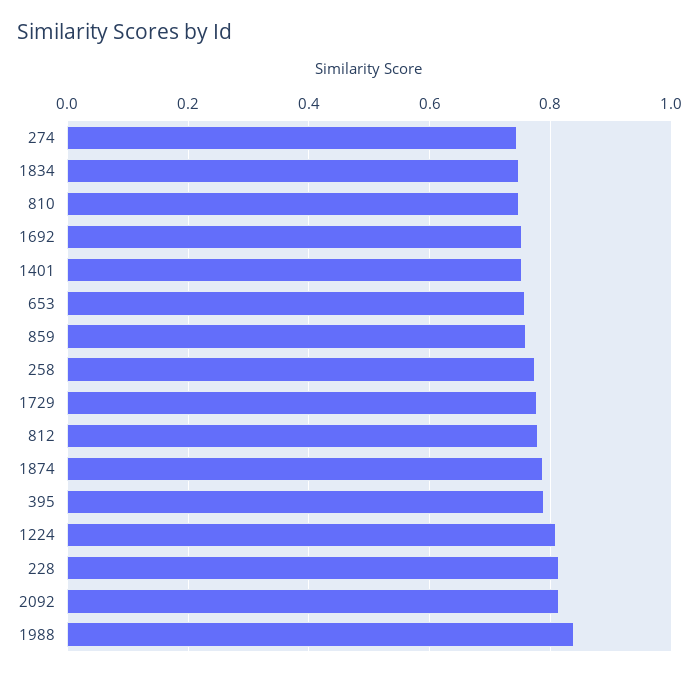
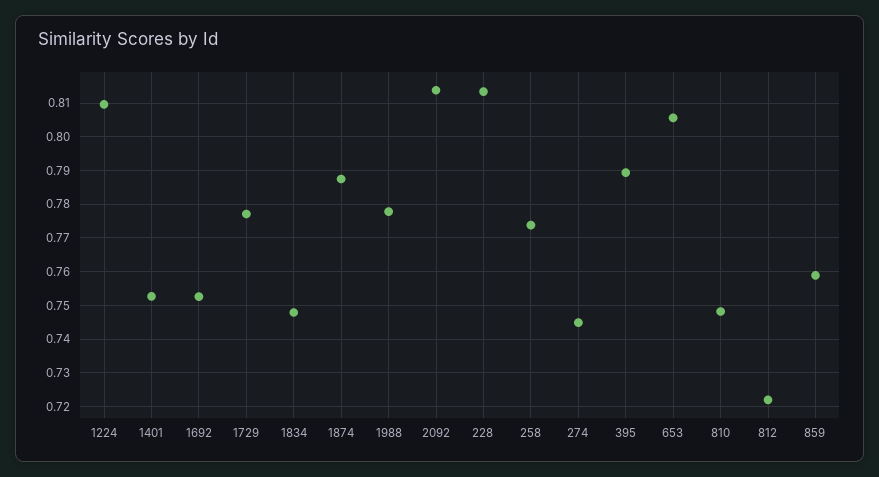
653: 0.76 -> 0.806
812: 0.78 -> 0.722
1988: 0.84 -> 0.778

